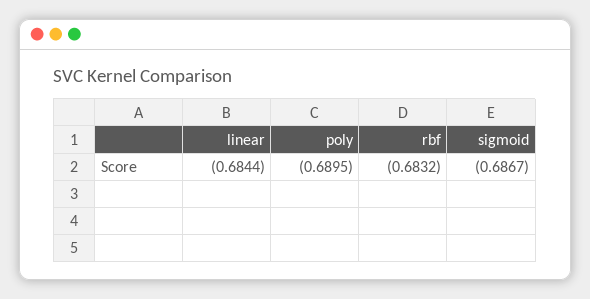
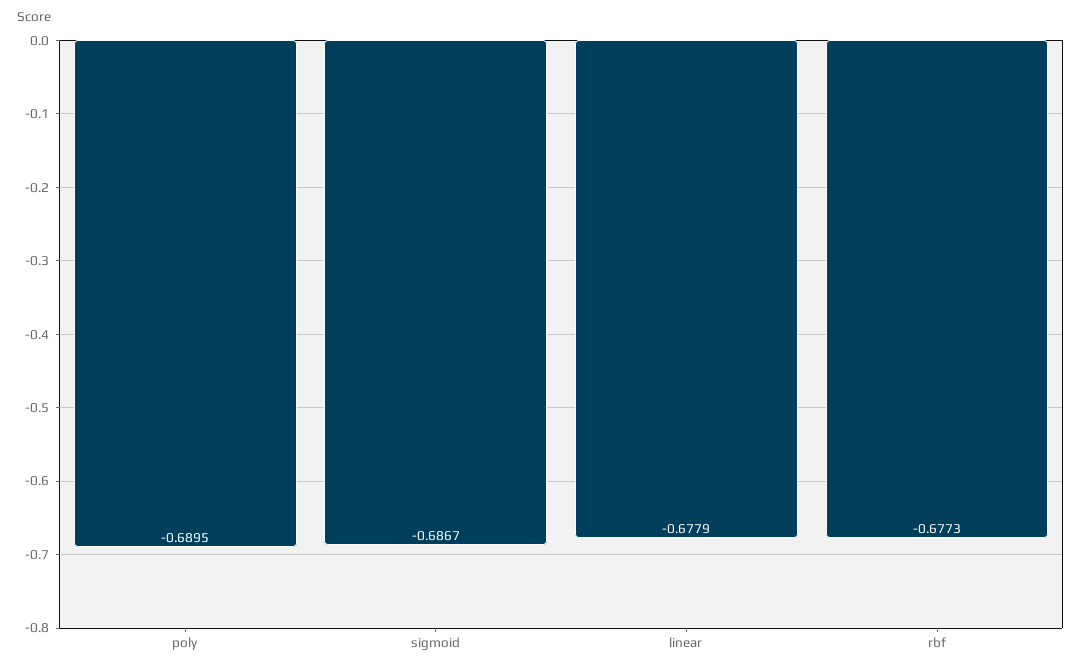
linear: -0.6844 -> -0.6779
rbf: -0.6832 -> -0.6773

